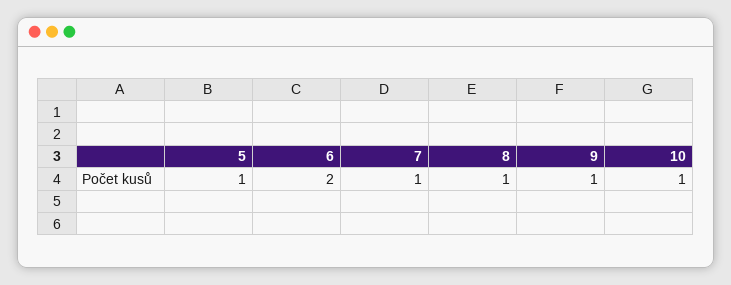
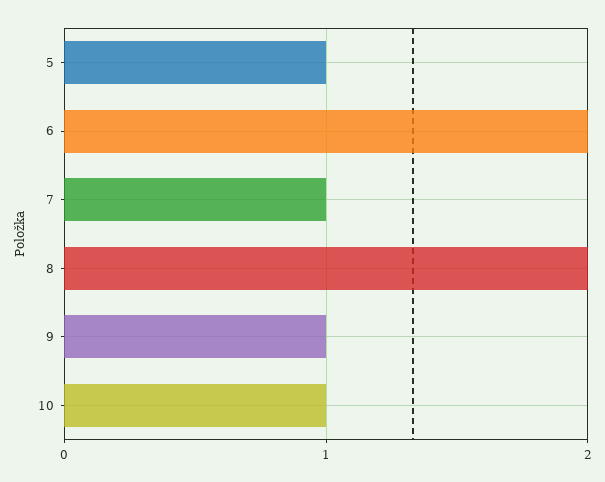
8: 1 -> 2

